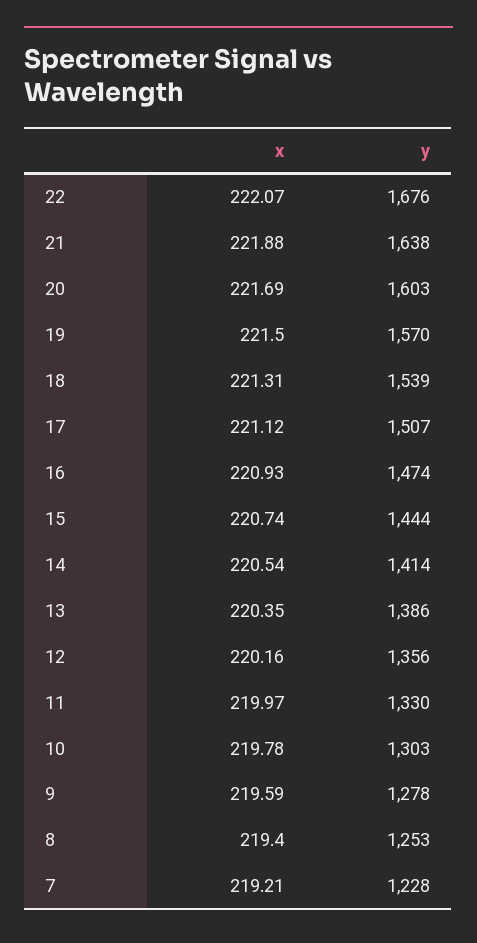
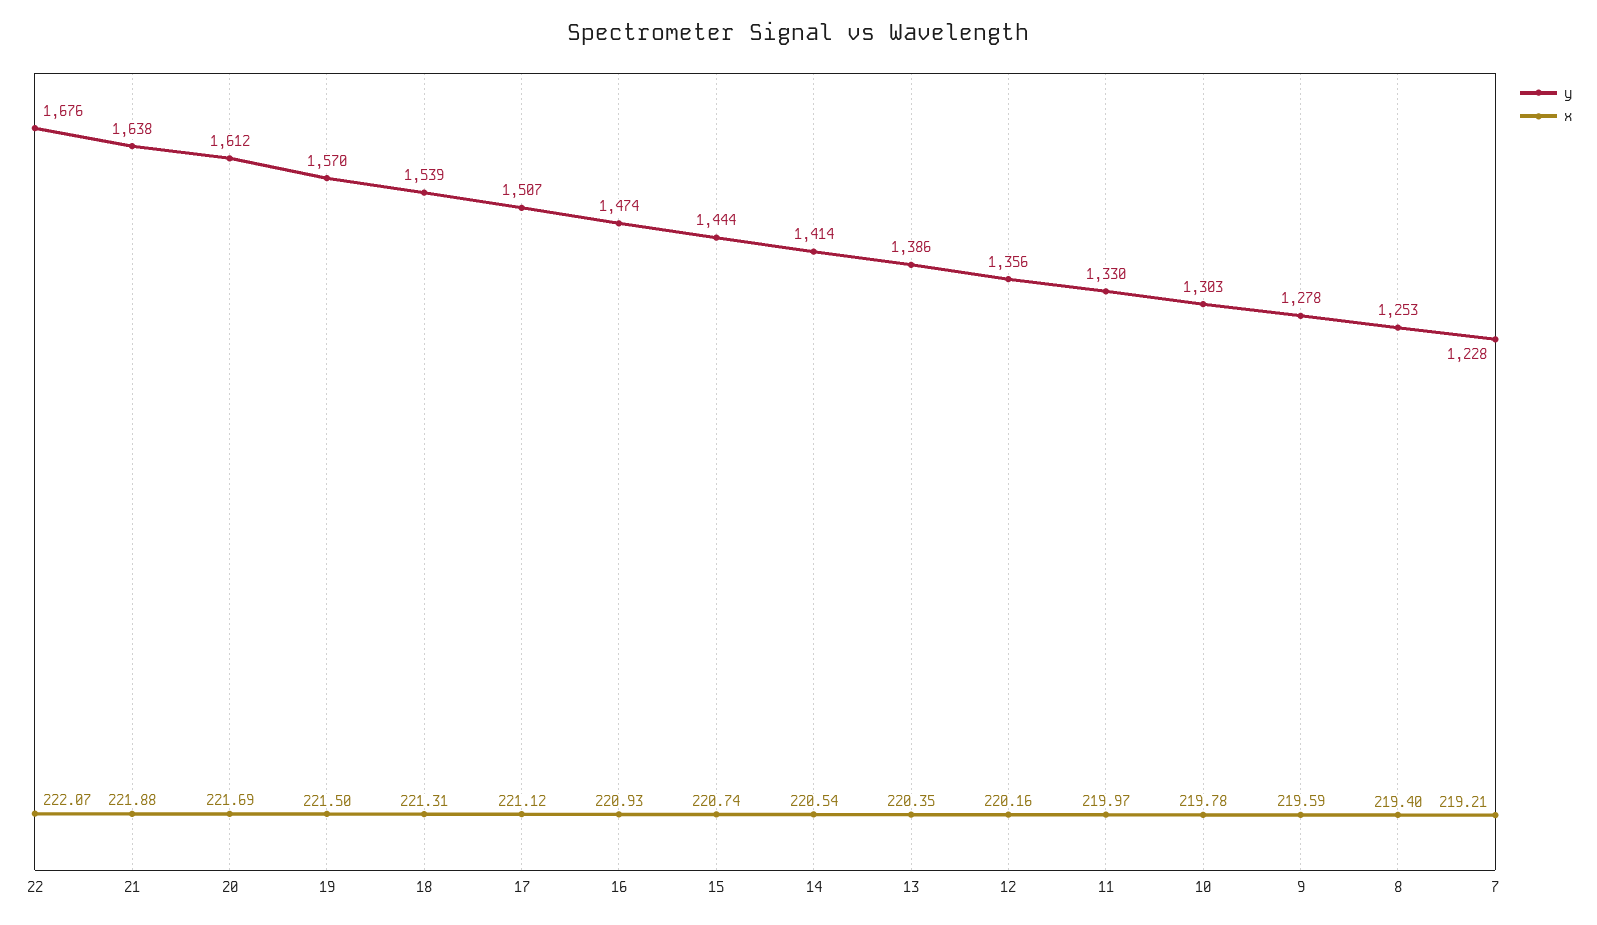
y, 20: 1603 -> 1612

